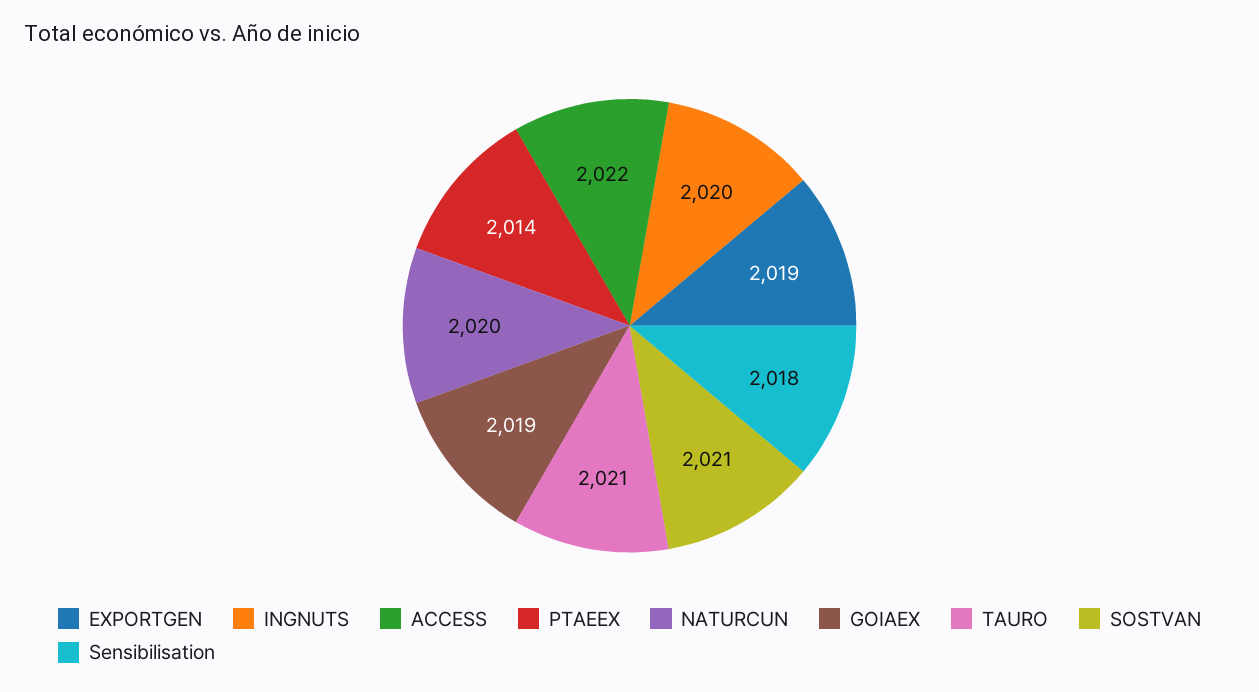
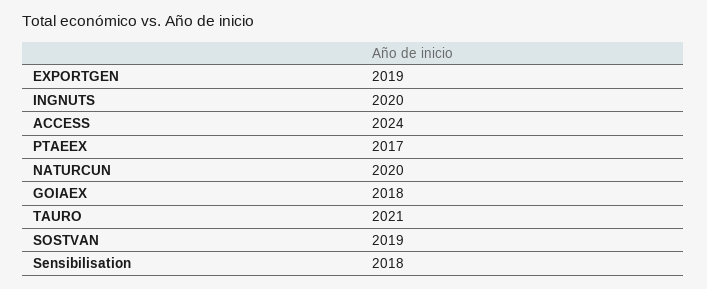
ACCESS: 2022 -> 2024
PTAEEX: 2014 -> 2017
GOIAEX: 2019 -> 2018
SOSTVAN: 2021 -> 2019

